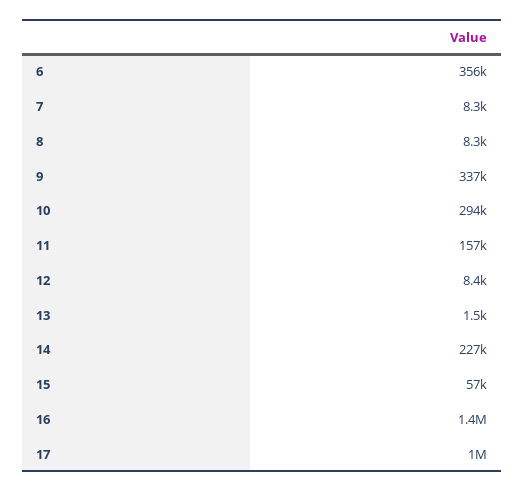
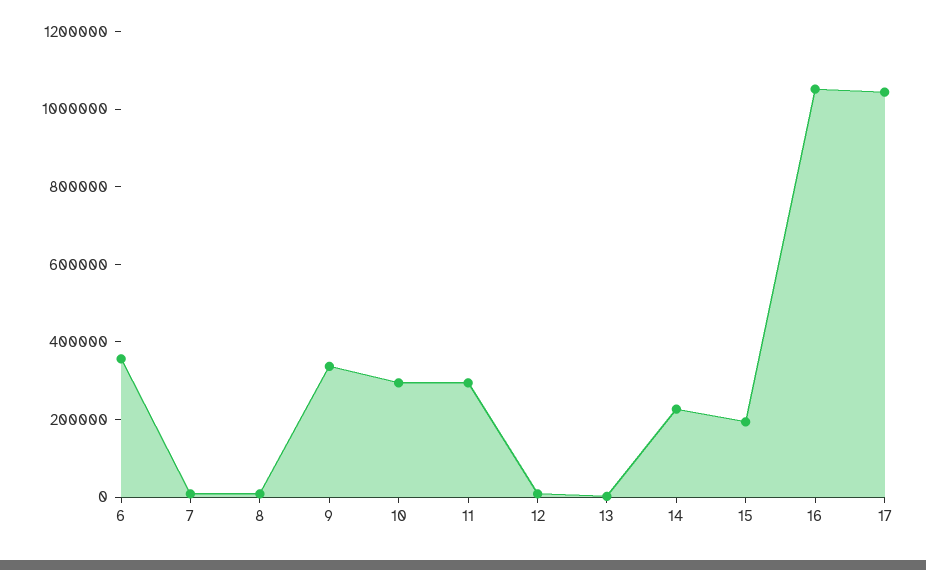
11: 157000 -> 300000
15: 57000 -> 200000
16: 1400000 -> 1050000

